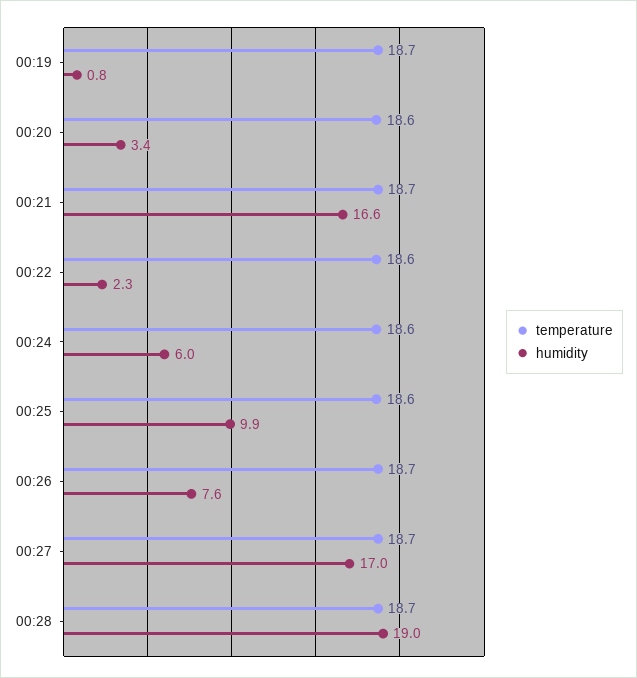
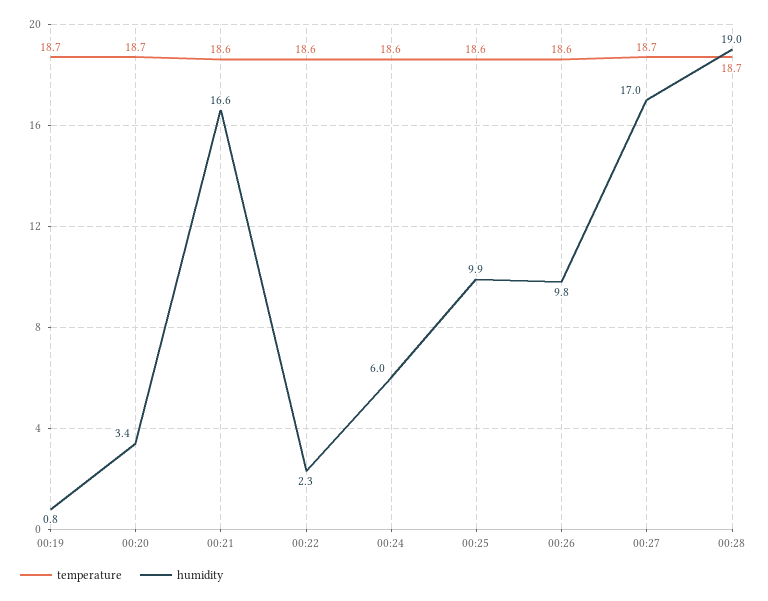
temperature, 00:20: 18.6 -> 18.7
temperature, 00:21: 18.7 -> 18.6
temperature, 00:26: 18.7 -> 18.6
humidity, 00:26: 7.6 -> 9.8

